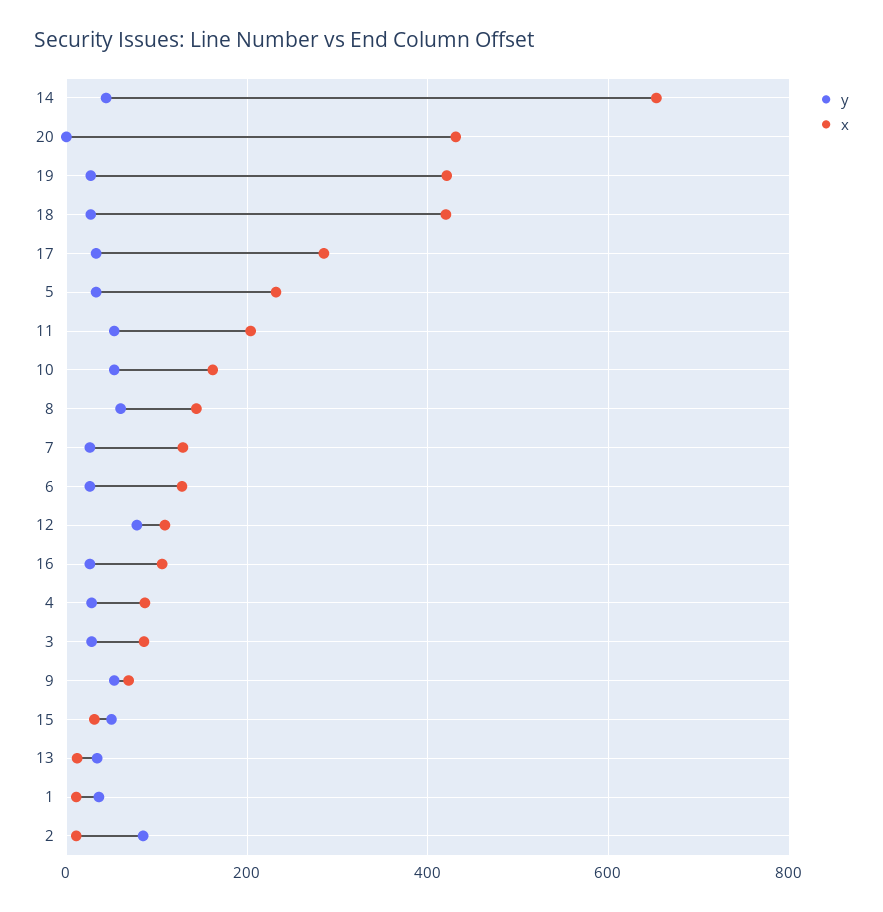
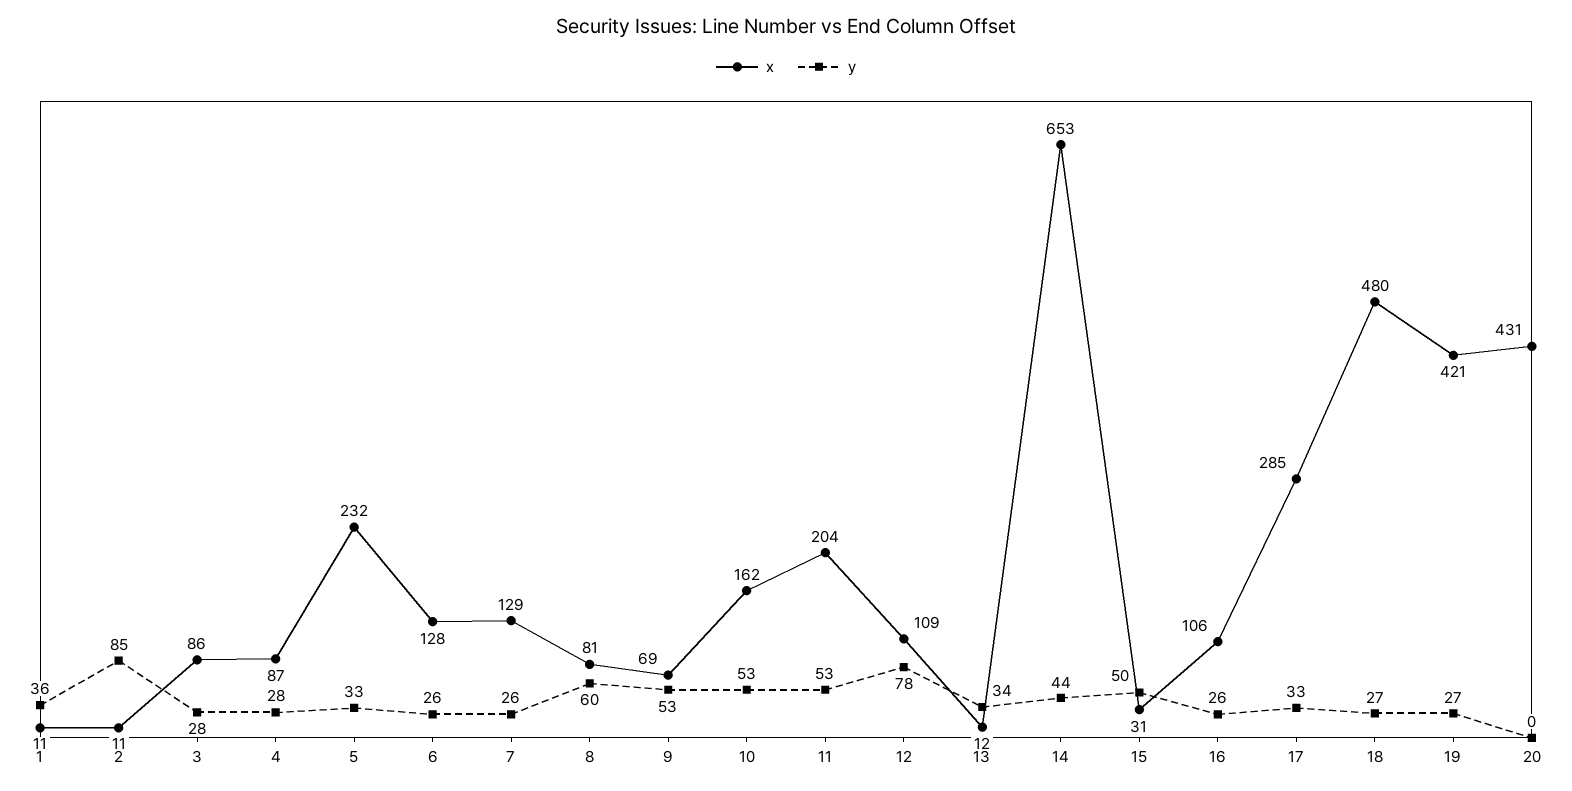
x, 18: 420 -> 480
x, 8: 140 -> 81

